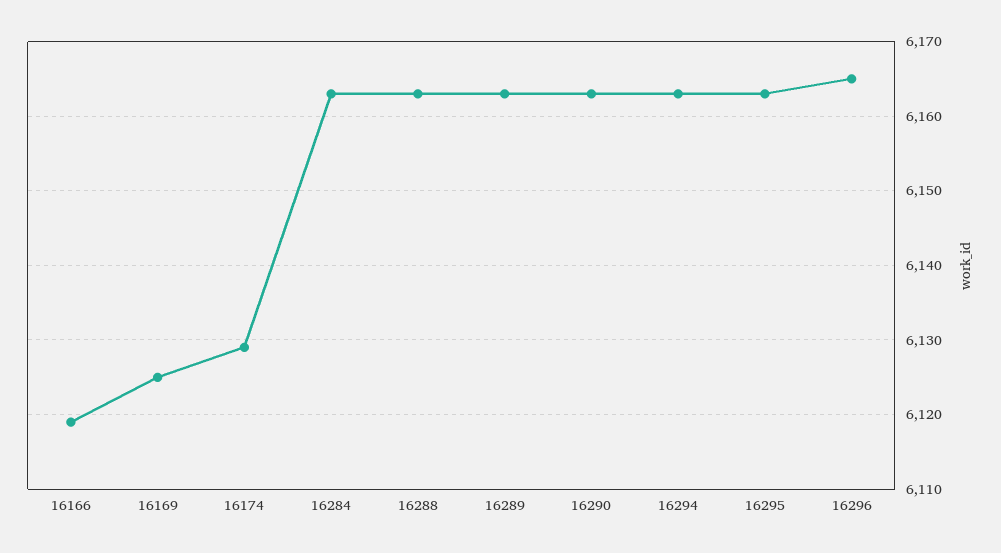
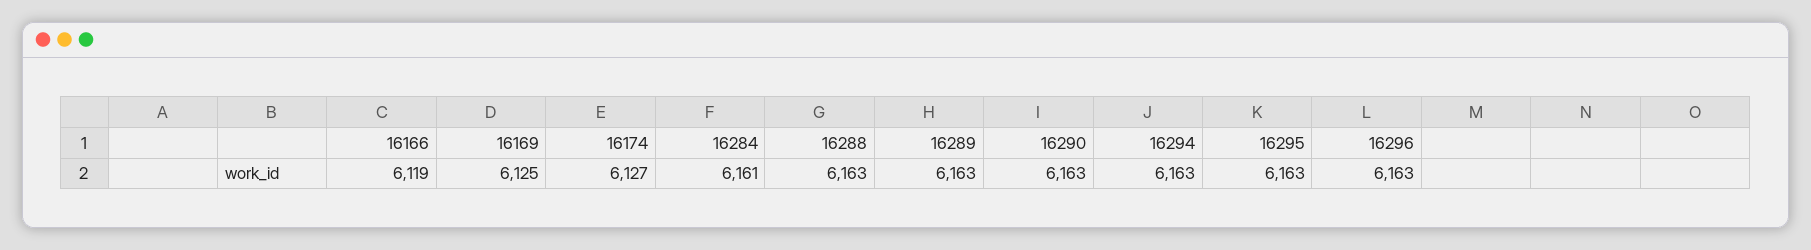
16174: 6129 -> 6127
16284: 6163 -> 6161
16296: 6165 -> 6163

